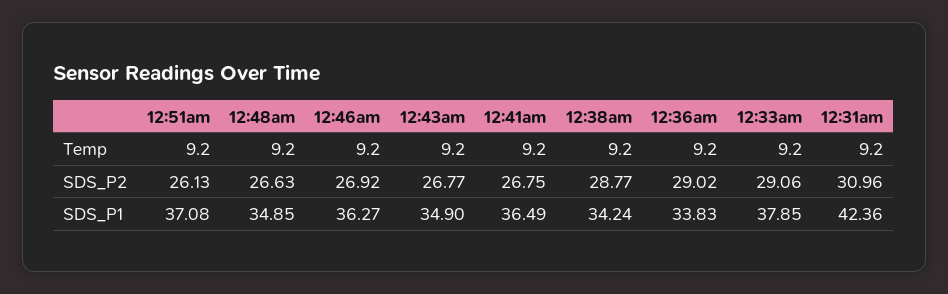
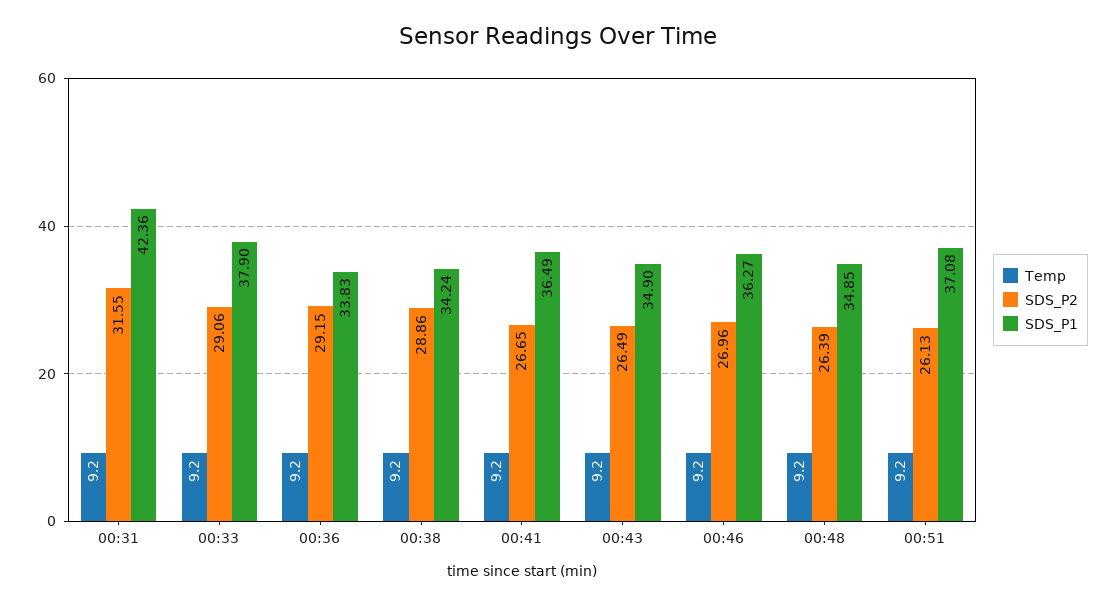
SDS_P2, 12:48am: 26.63 -> 26.39
SDS_P2, 12:46am: 26.92 -> 26.96
SDS_P2, 12:43am: 26.77 -> 26.49
SDS_P2, 12:41am: 26.75 -> 26.65
SDS_P2, 12:38am: 28.77 -> 28.86
SDS_P2, 12:36am: 29.02 -> 29.15
SDS_P2, 12:31am: 30.96 -> 31.55
SDS_P1, 12:33am: 37.85 -> 37.9

